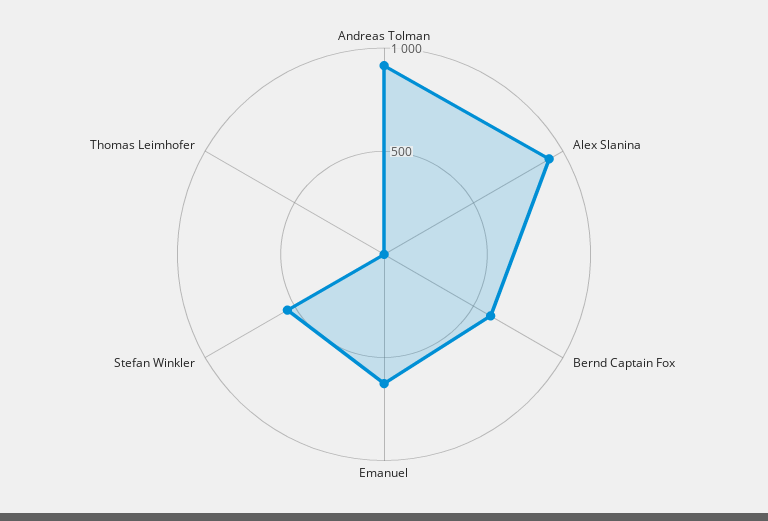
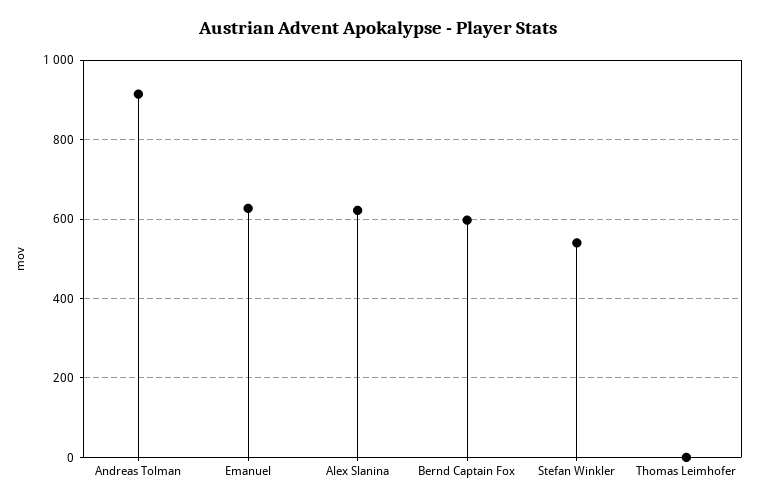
Alex Slanina: 900 -> 620

